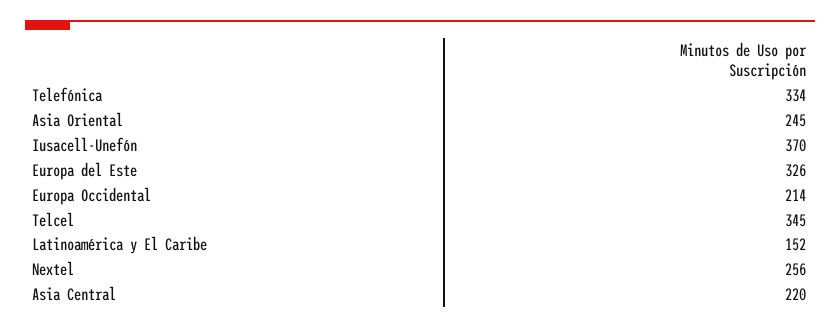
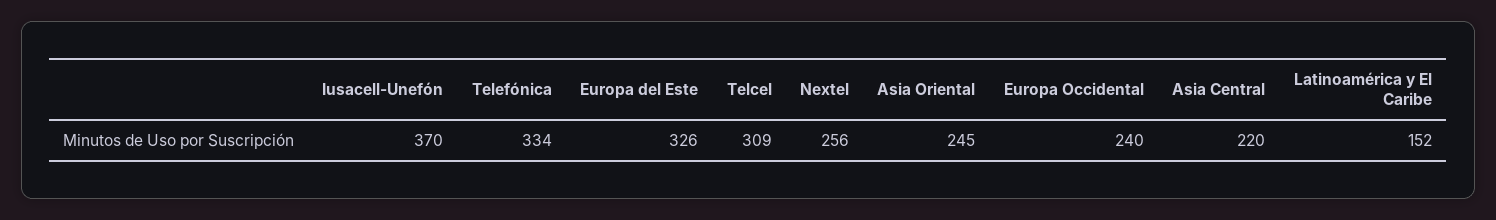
Europa Occidental: 214 -> 240
Telcel: 345 -> 309

